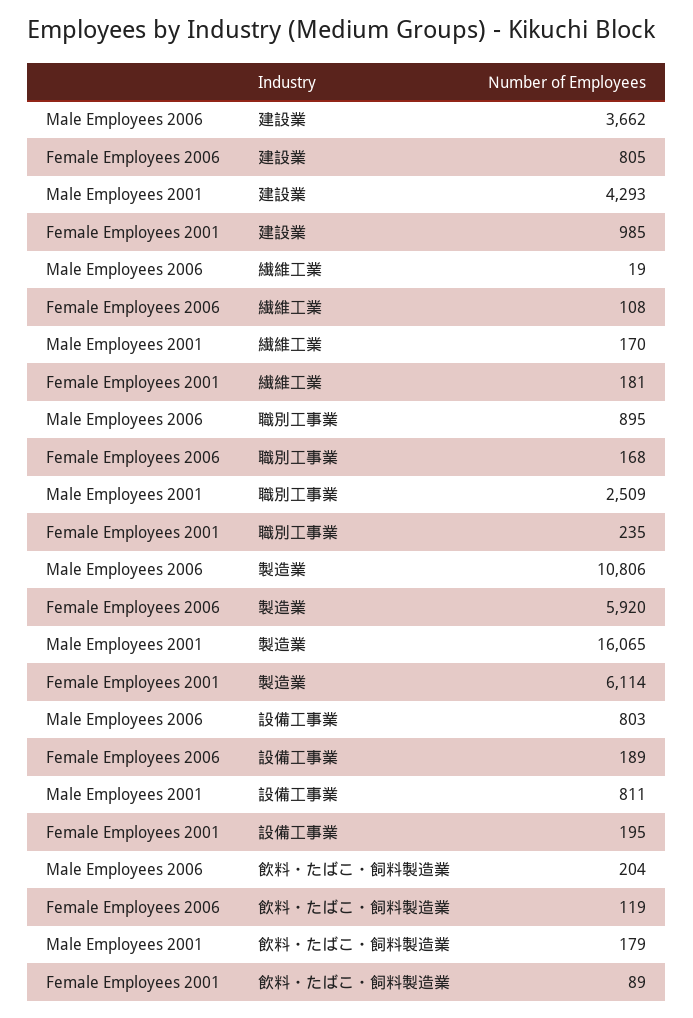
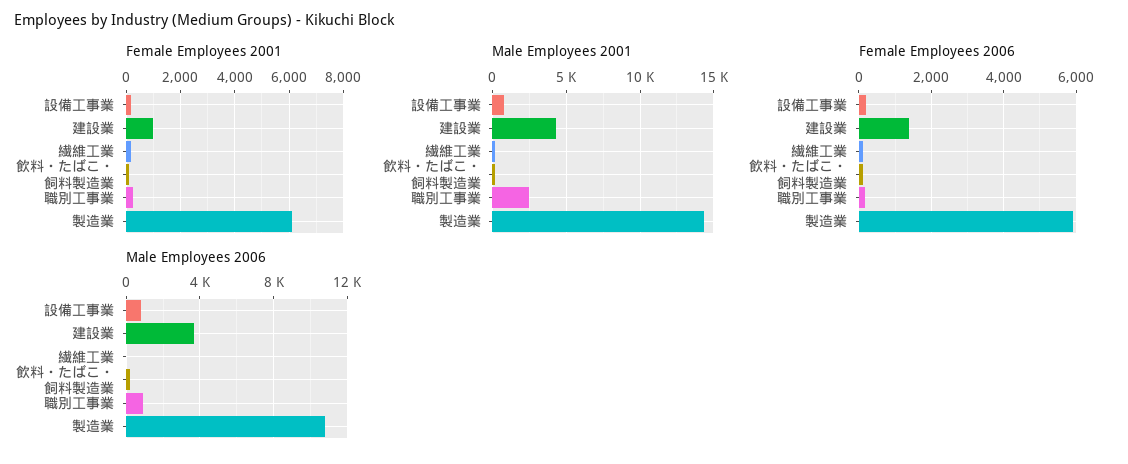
Female Employees 2006, 建設業: 805 -> 1400
Male Employees 2001, 製造業: 16065 -> 14500

